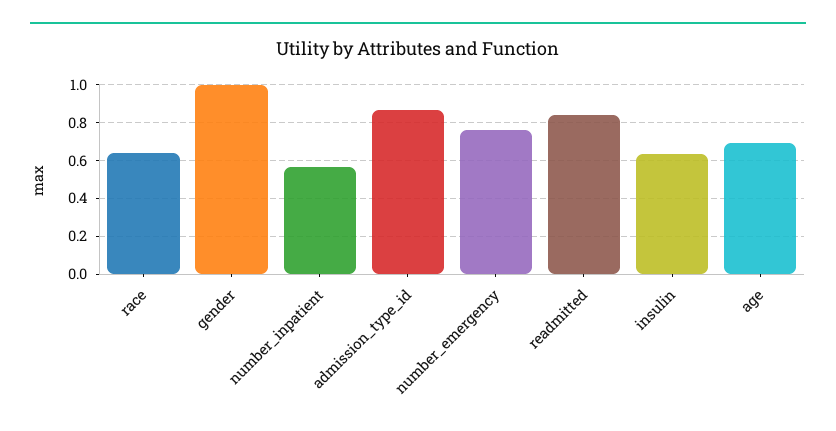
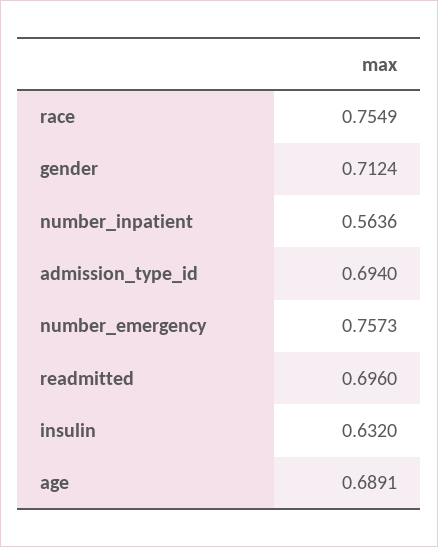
race: 0.65 -> 0.7549
gender: 1 -> 0.7124
admission_type_id: 0.85 -> 0.694
readmitted: 0.85 -> 0.696

